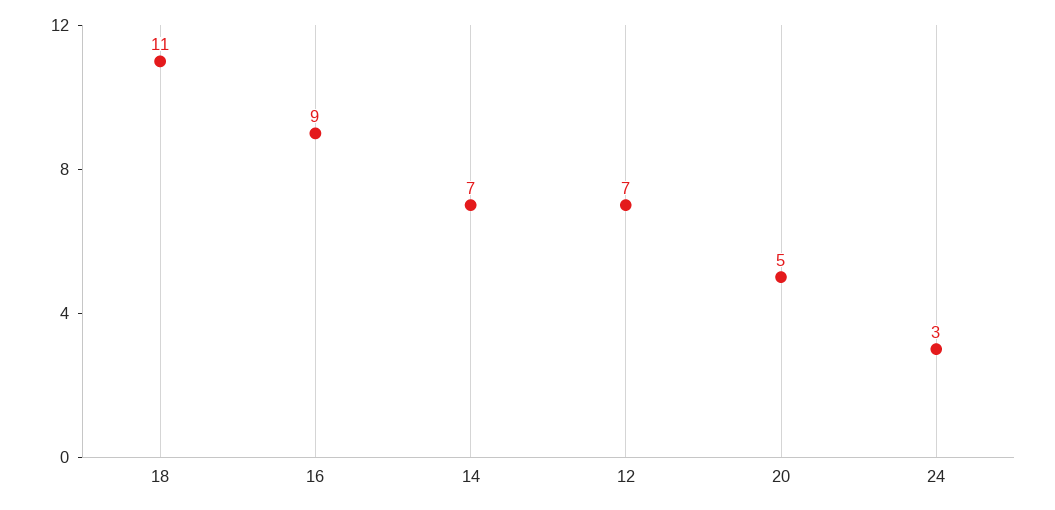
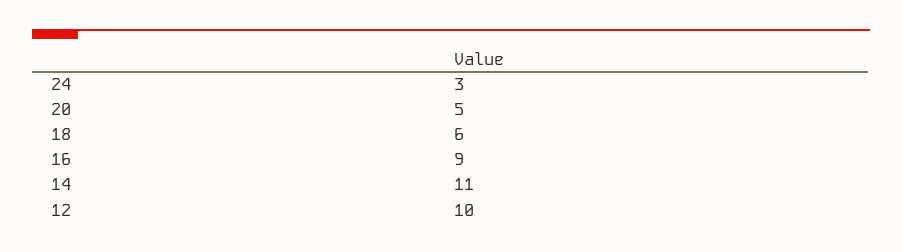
18: 11 -> 6
14: 7 -> 11
12: 7 -> 10

